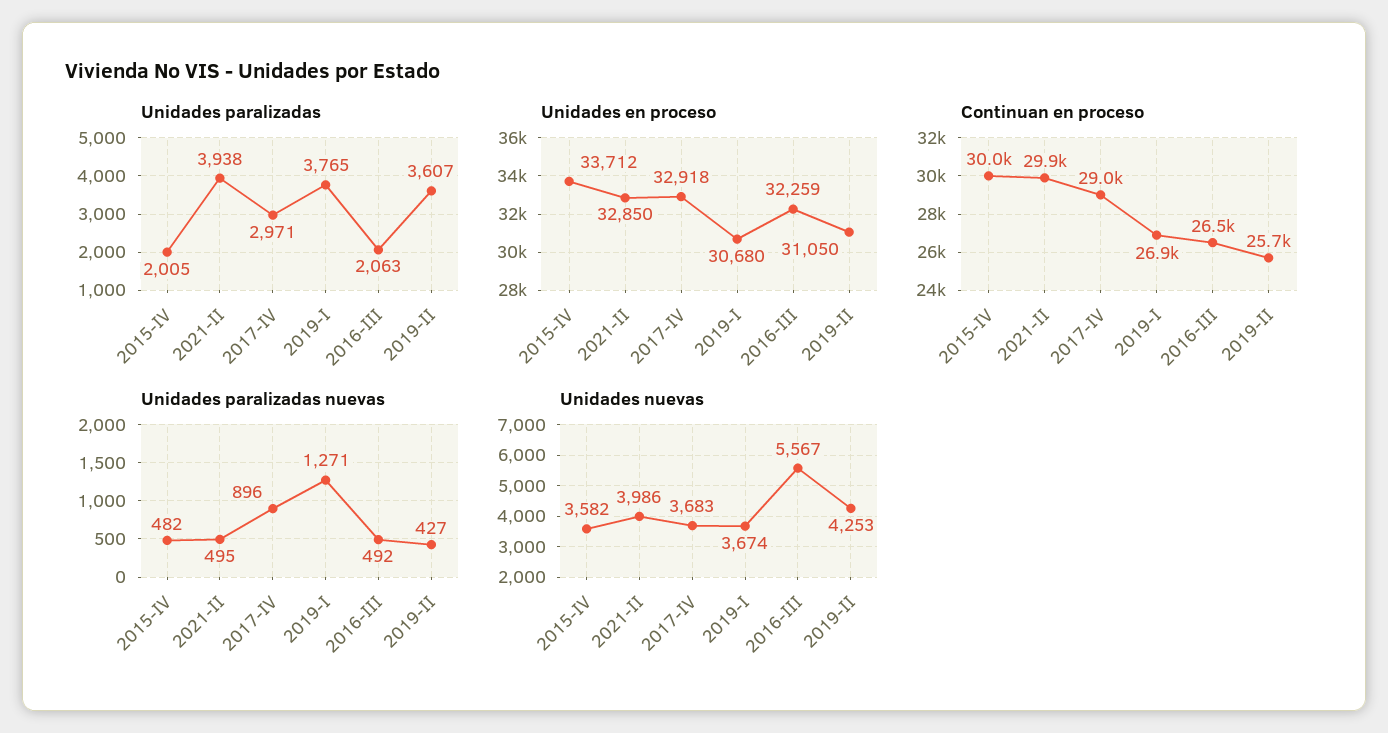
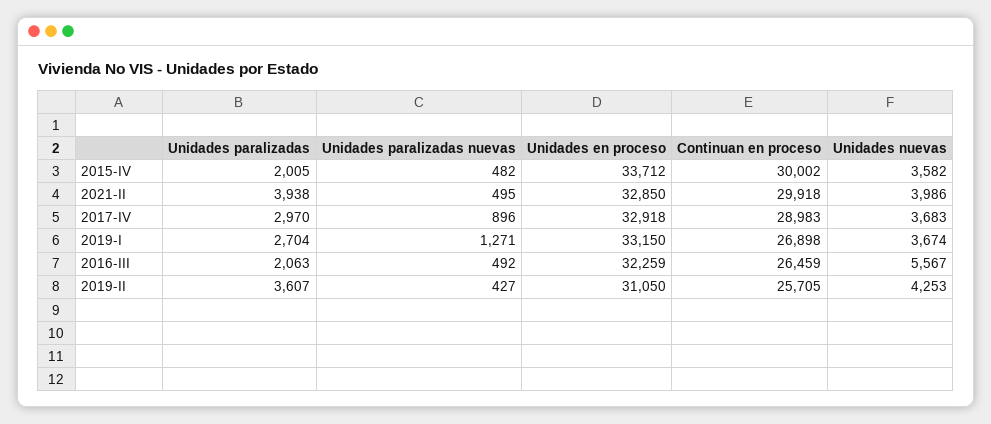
Unidades paralizadas, 2017-IV: 2971 -> 2970
Unidades paralizadas, 2019-I: 3765 -> 2704
Unidades en proceso, 2019-I: 30680 -> 33150

